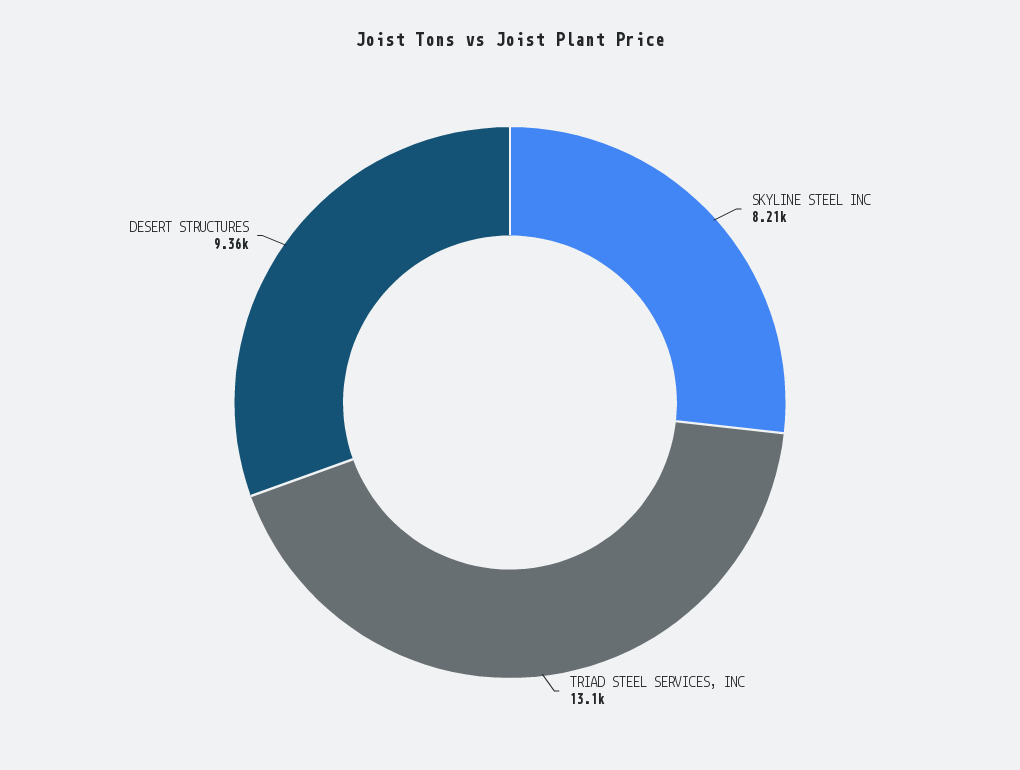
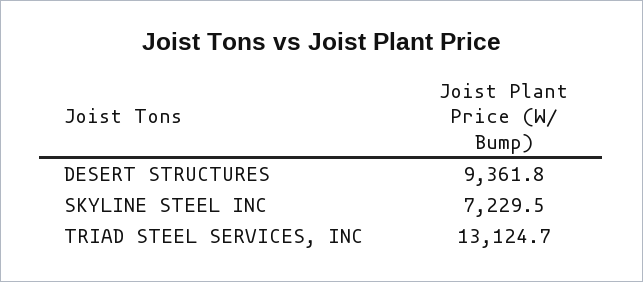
SKYLINE STEEL INC: 8210 -> 7229.5

